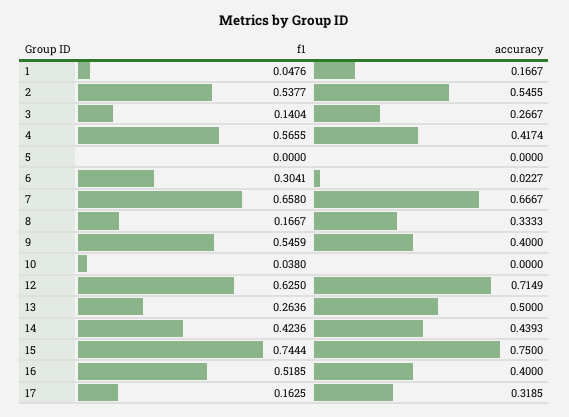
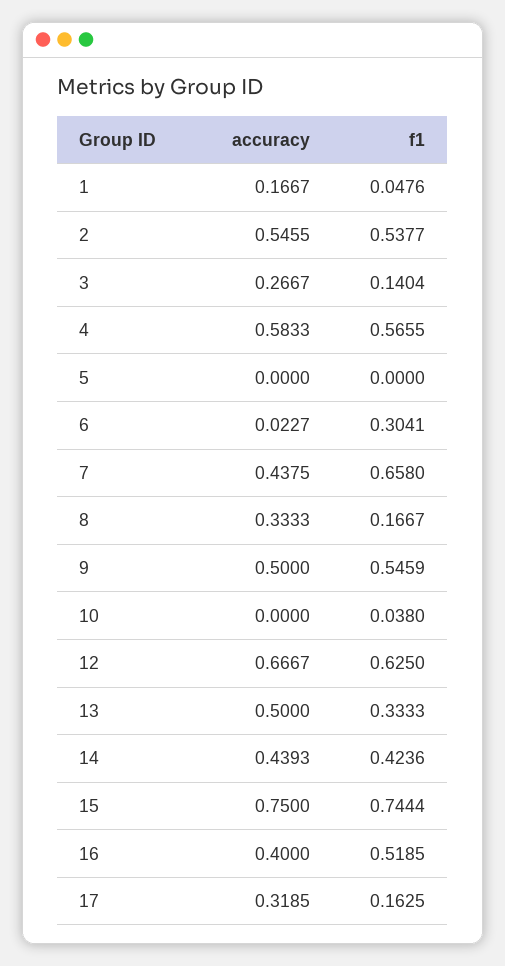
accuracy, 4: 0.4174 -> 0.5833
accuracy, 7: 0.6667 -> 0.4375
accuracy, 9: 0.4 -> 0.5
accuracy, 12: 0.7149 -> 0.6667
f1, 13: 0.2636 -> 0.3333

